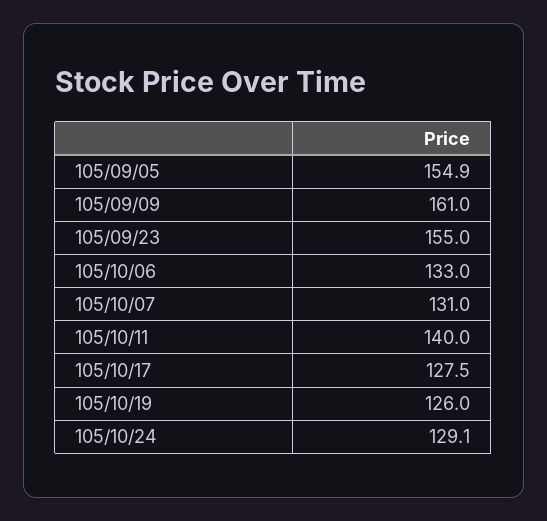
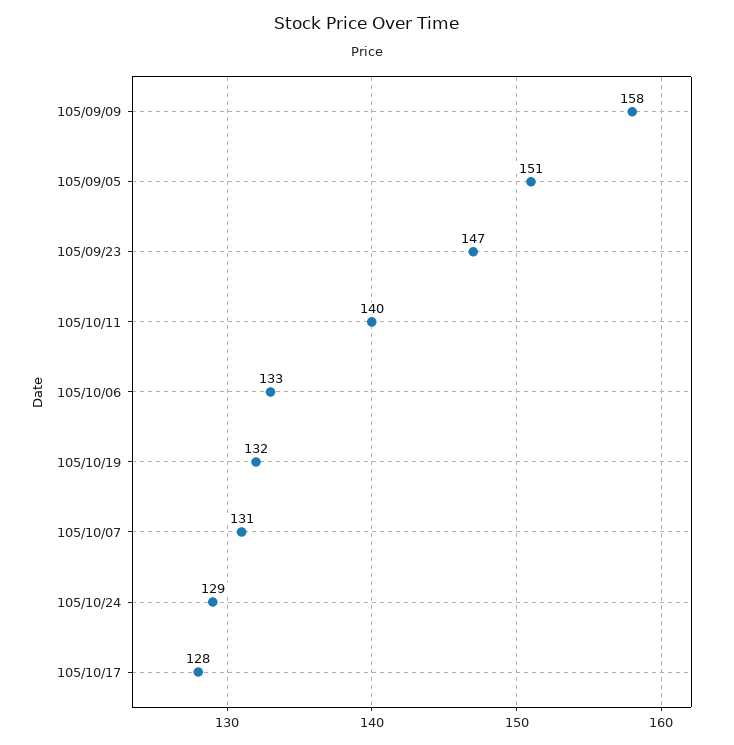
105/09/05: 154.9 -> 151
105/09/09: 161 -> 158
105/09/23: 155 -> 147
105/10/19: 126 -> 132

